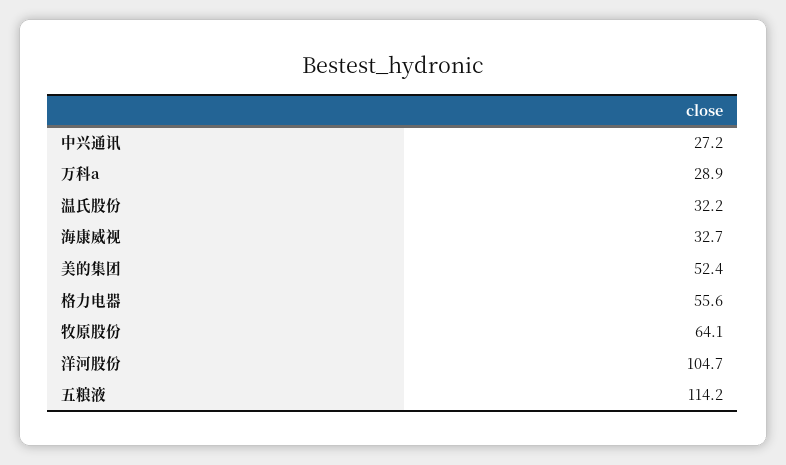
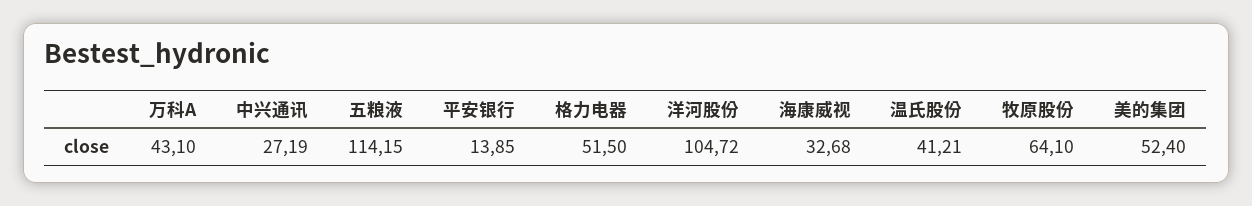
万科a: 28.9 -> 43.1
温氏股份: 32.2 -> 41.21
格力电器: 55.6 -> 51.5
平安银行: none -> 13.85

